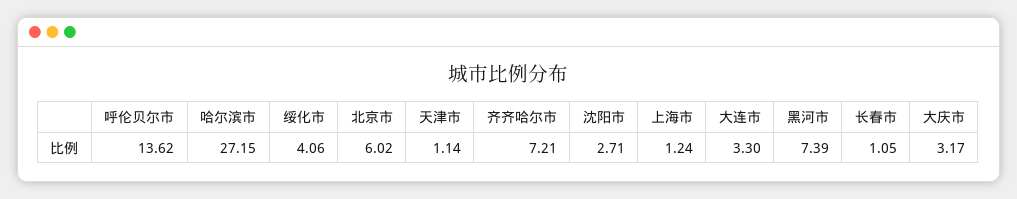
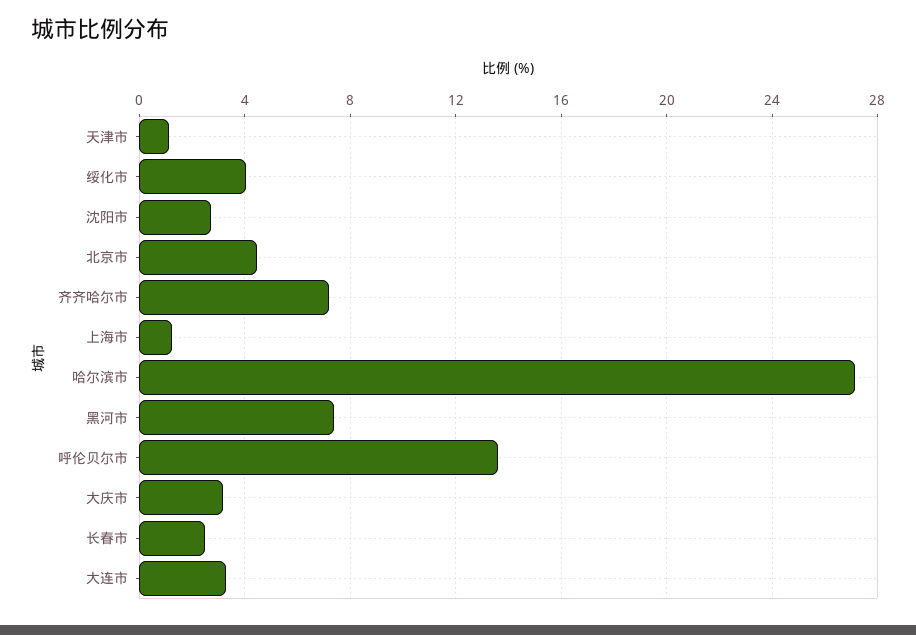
北京市: 6.02 -> 4.5
长春市: 1.05 -> 2.5

